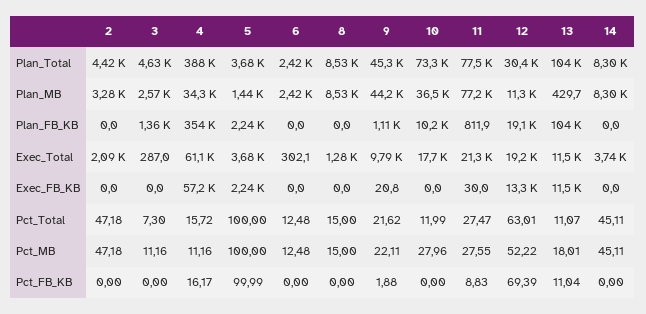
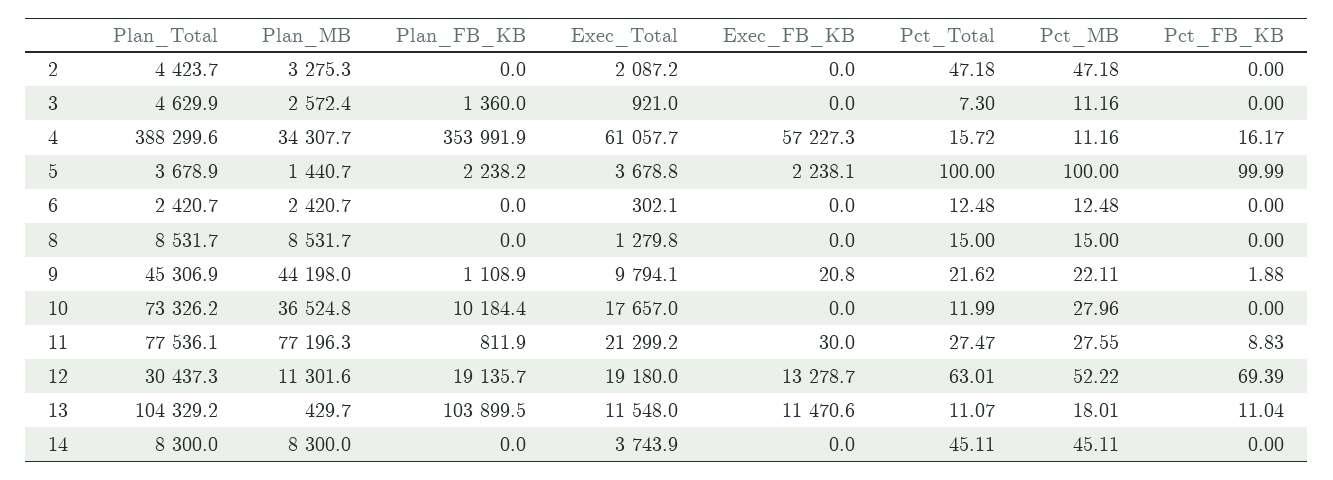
3, Exec_Total: 287 -> 921

